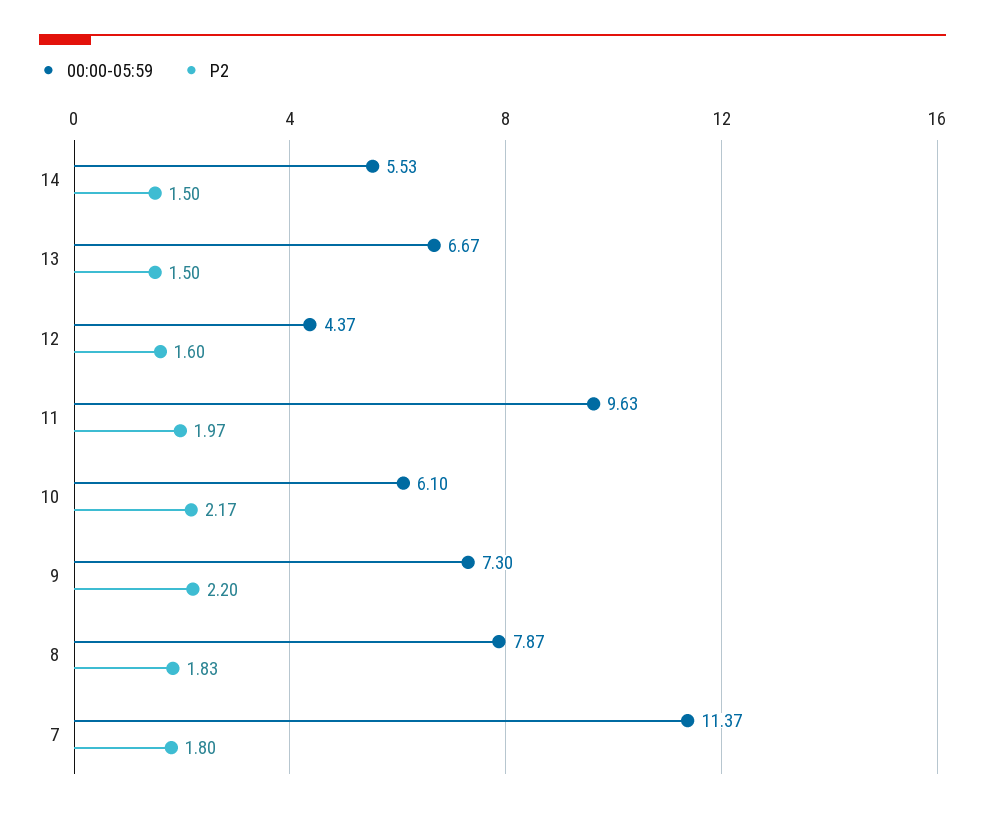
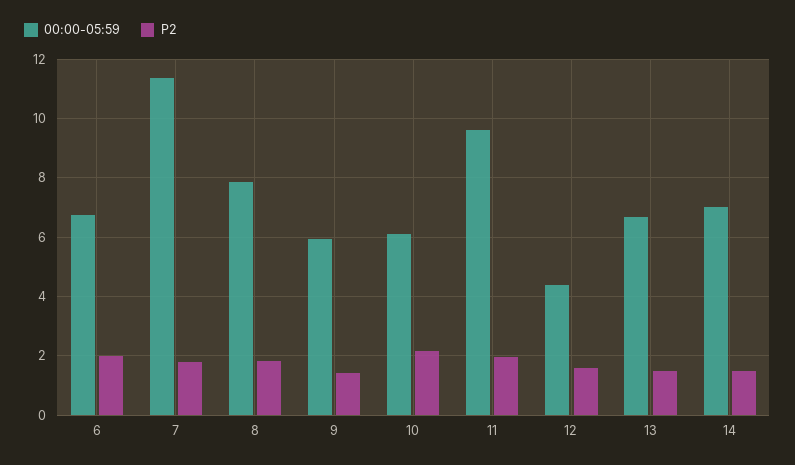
00:00-05:59, 14: 5.53 -> 7
00:00-05:59, 9: 7.3 -> 6
P2, 9: 2.2 -> 1.5
00:00-05:59, 6: none -> 6.75
P2, 6: none -> 2

